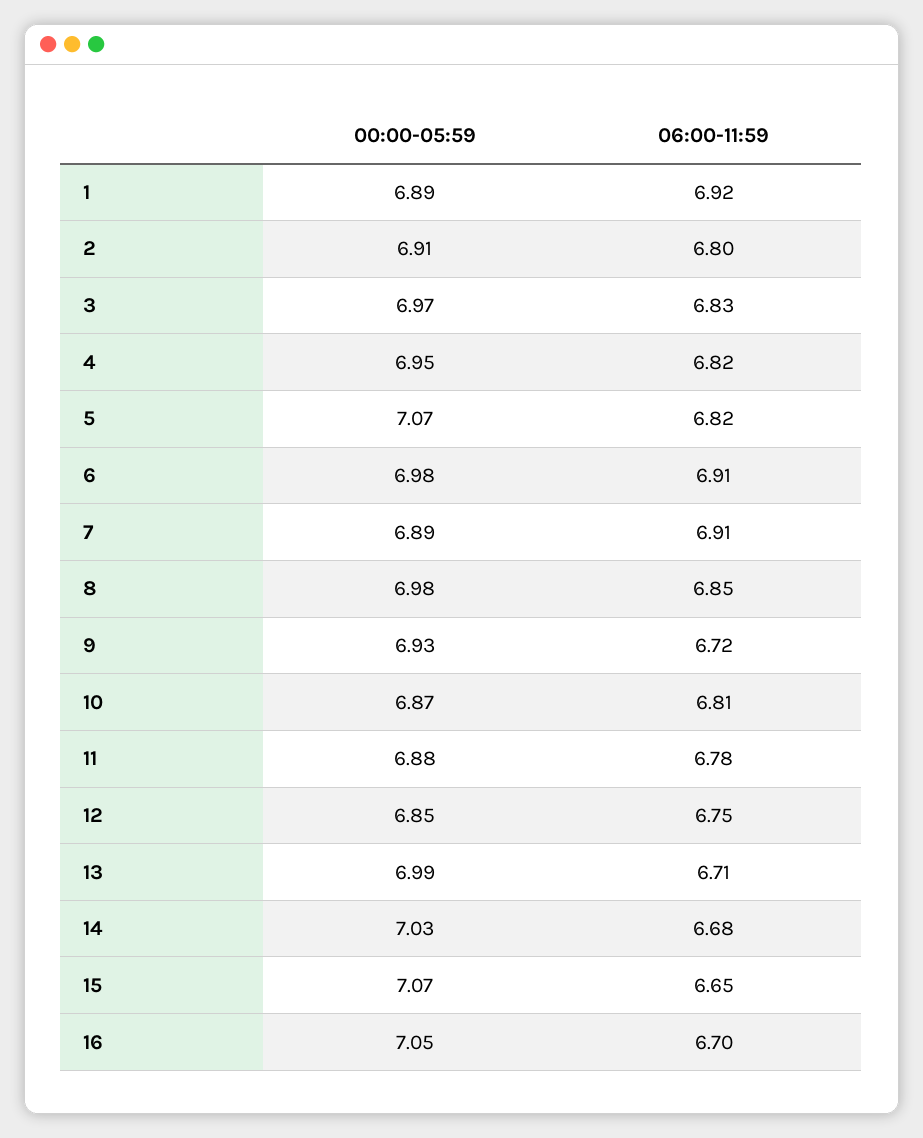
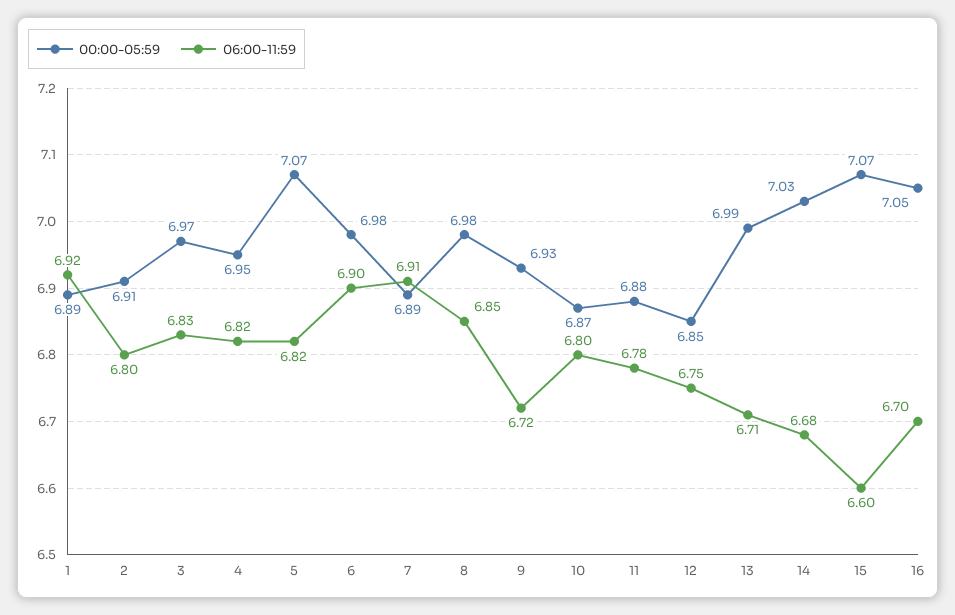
06:00-11:59, 6: 6.91 -> 6.9
06:00-11:59, 10: 6.81 -> 6.8
06:00-11:59, 15: 6.65 -> 6.6

